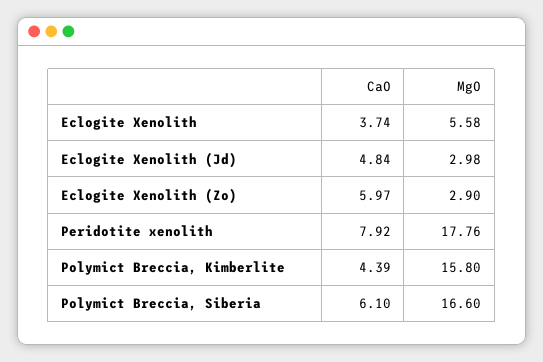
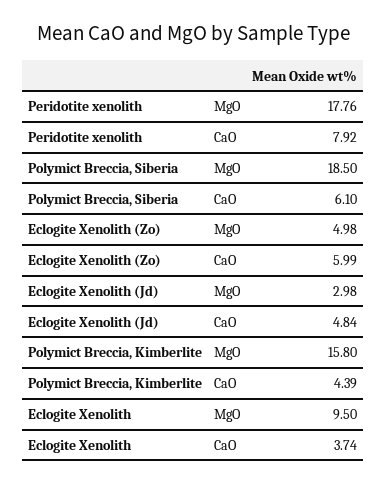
MgO, Eclogite Xenolith: 5.58 -> 9.5
CaO, Eclogite Xenolith (Zo): 5.97 -> 5.99
MgO, Eclogite Xenolith (Zo): 2.9 -> 4.98
MgO, Polymict Breccia, Siberia: 16.6 -> 18.5

